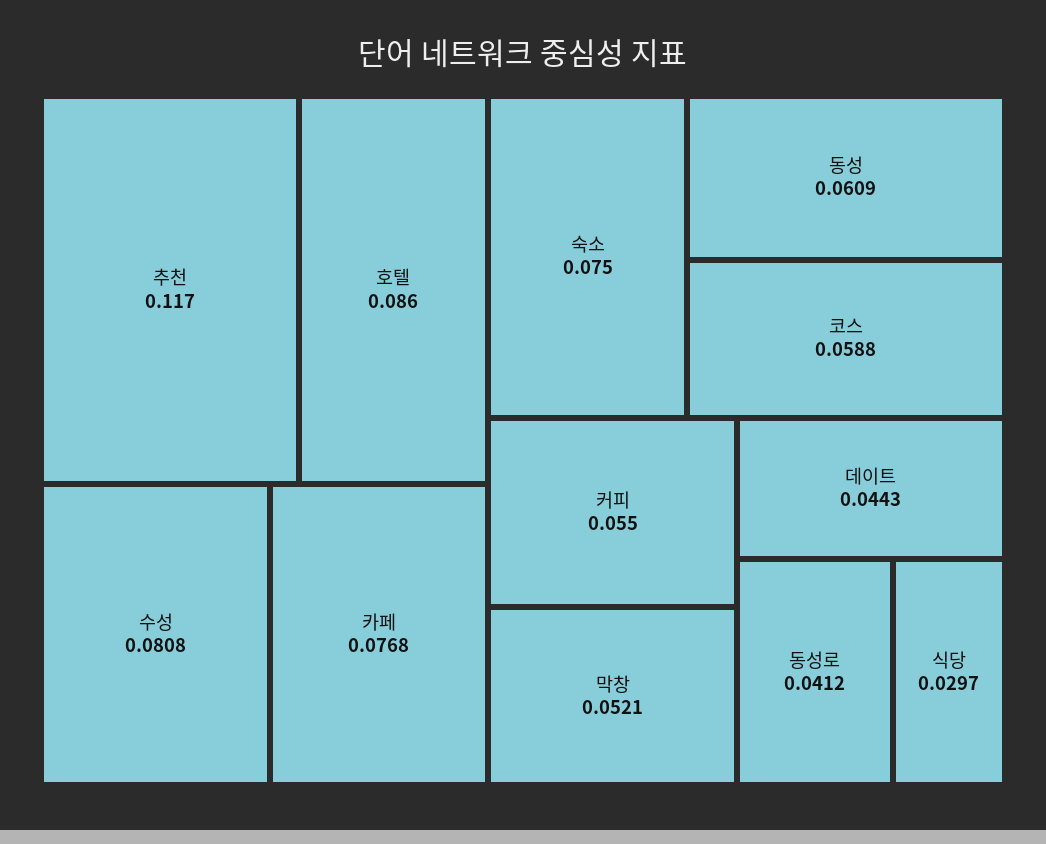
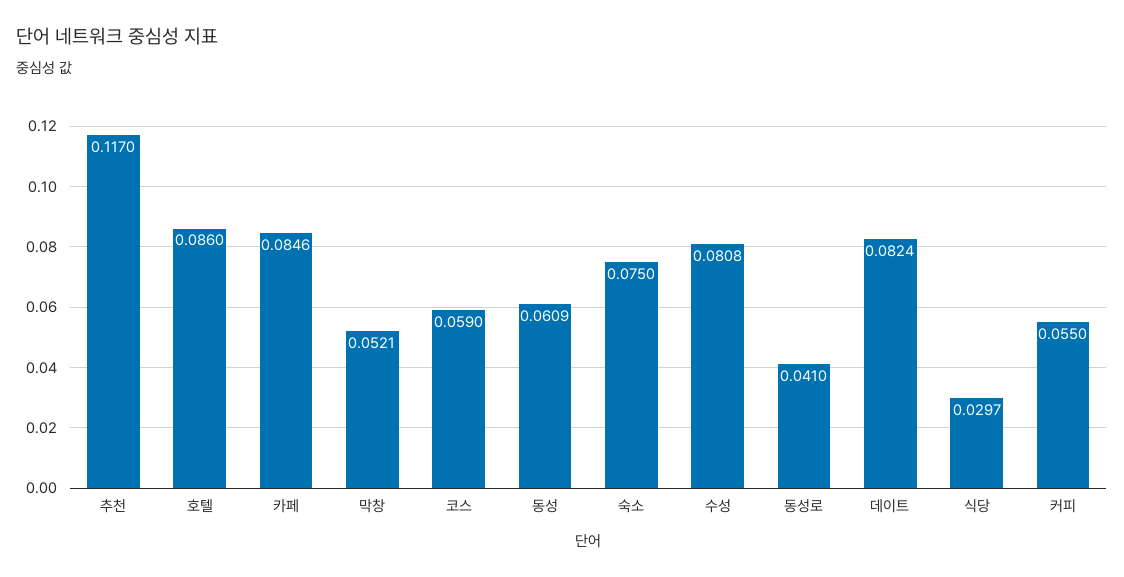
카페: 0.0768 -> 0.0846
코스: 0.0588 -> 0.059
데이트: 0.0443 -> 0.0824
동성로: 0.0412 -> 0.041

